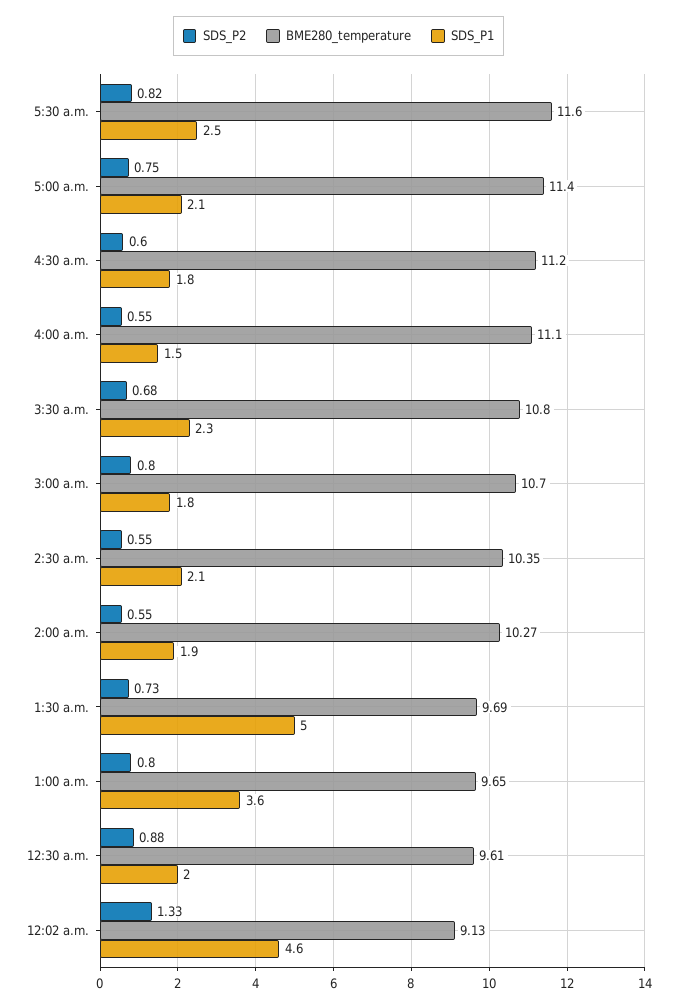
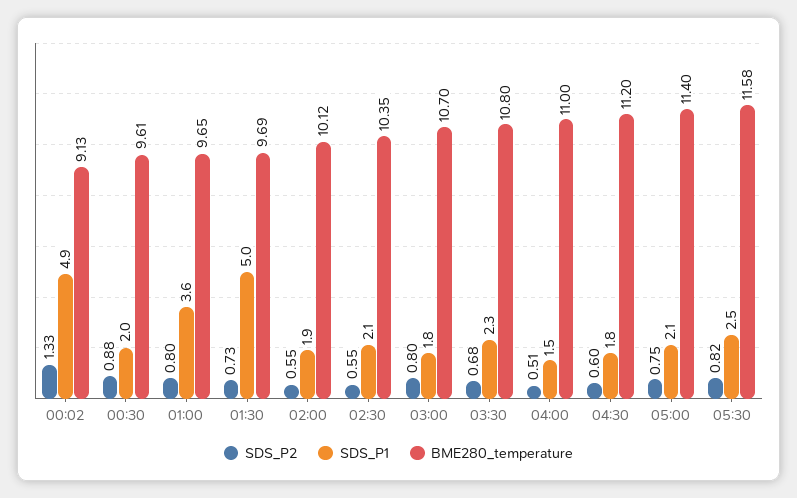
BME280_temperature, 5:30 a.m.: 11.6 -> 11.58
SDS_P2, 4:00 a.m.: 0.55 -> 0.51
BME280_temperature, 4:00 a.m.: 11.1 -> 11
BME280_temperature, 2:00 a.m.: 10.27 -> 10.12
SDS_P1, 12:02 a.m.: 4.6 -> 4.9

